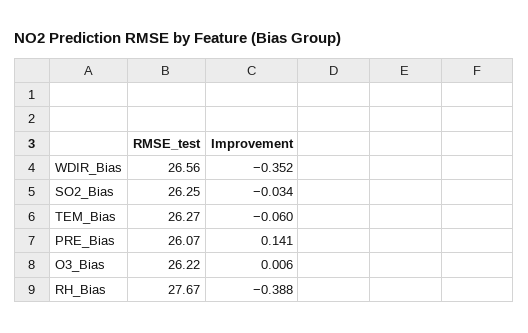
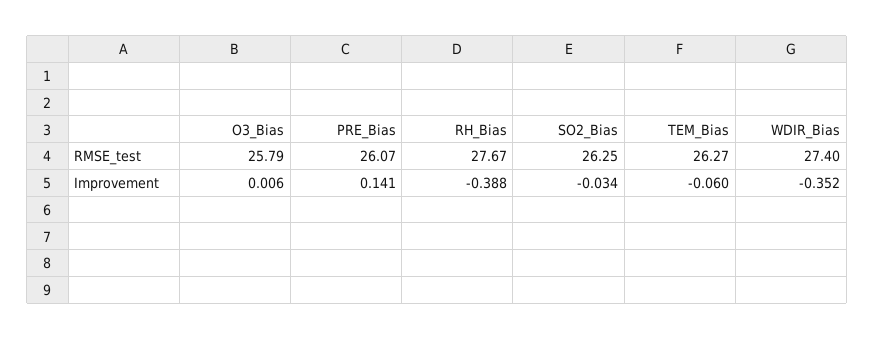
RMSE_test, WDIR_Bias: 26.56 -> 27.4
RMSE_test, O3_Bias: 26.22 -> 25.79

